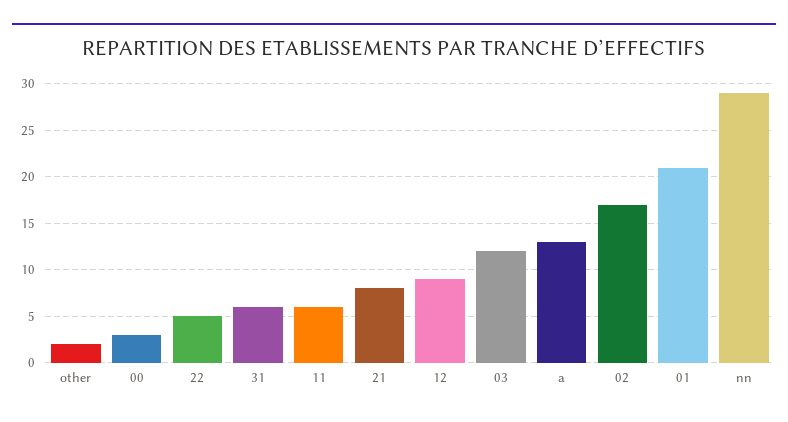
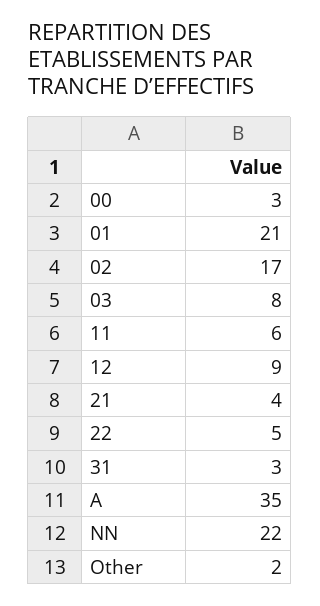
31: 6 -> 3
21: 8 -> 4
03: 12 -> 8
a: 13 -> 35
nn: 29 -> 22

